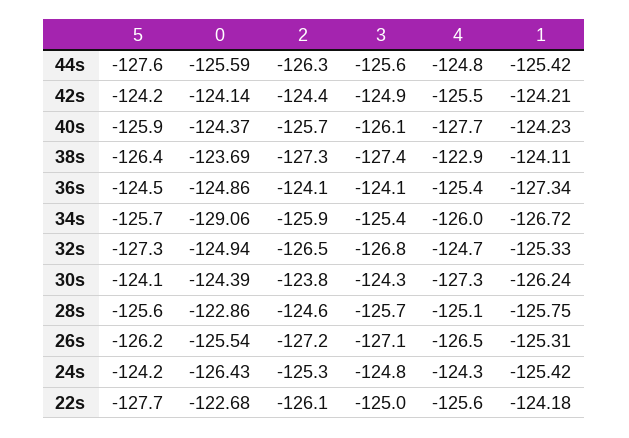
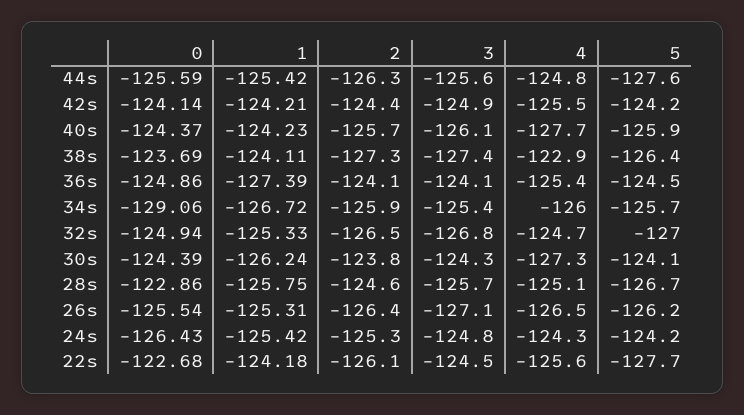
1, 36s: -127.34 -> -127.39
5, 32s: -127.3 -> -127
5, 28s: -125.6 -> -126.7
2, 26s: -127.2 -> -126.4
3, 22s: -125 -> -124.5

